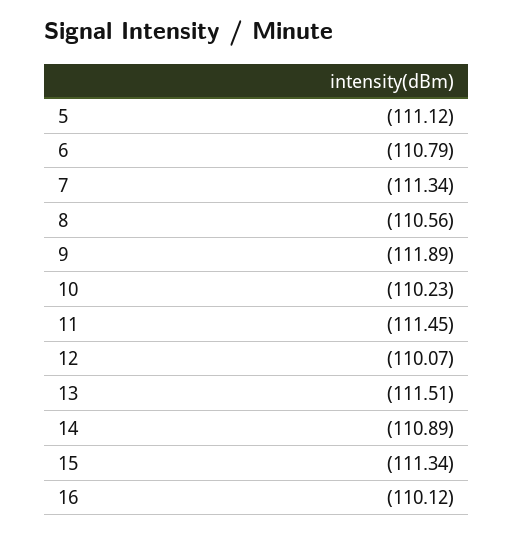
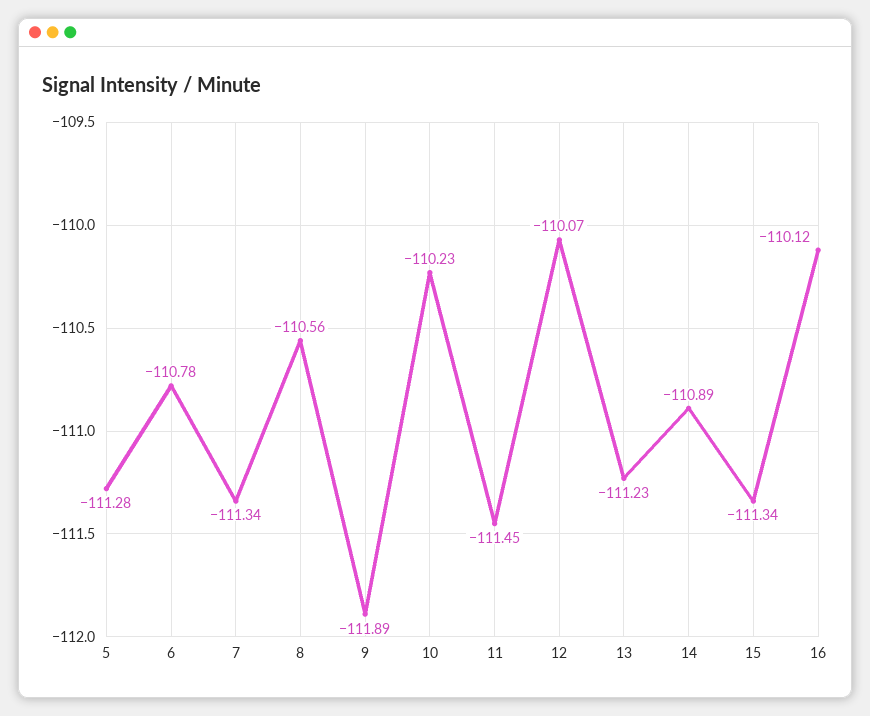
5: -111.12 -> -111.28
6: -110.79 -> -110.78
13: -111.51 -> -111.23

